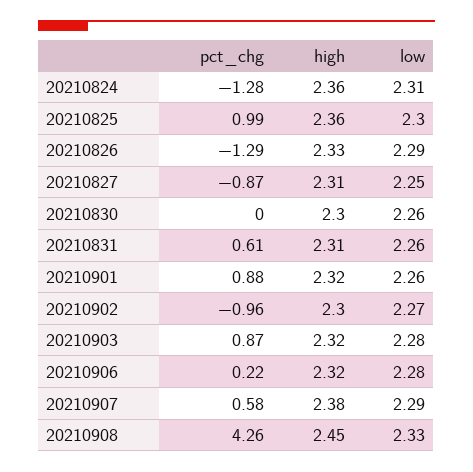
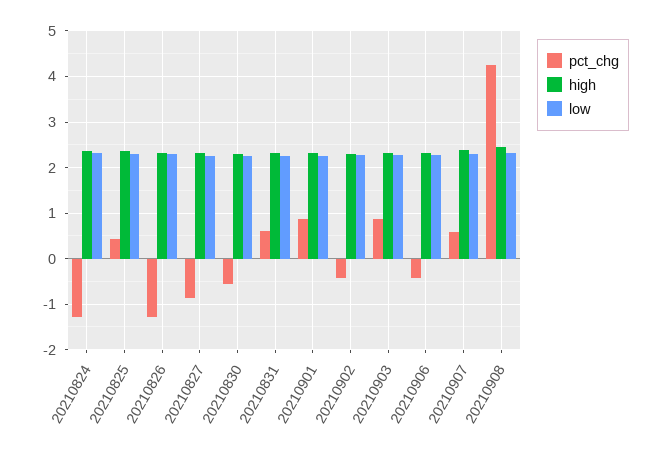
pct_chg, 20210825: 0.99 -> 0.4
pct_chg, 20210830: 0 -> -0.6
pct_chg, 20210902: -0.96 -> -0.4
pct_chg, 20210906: 0.22 -> -0.4

